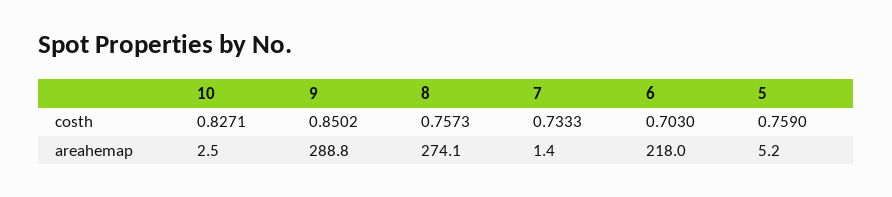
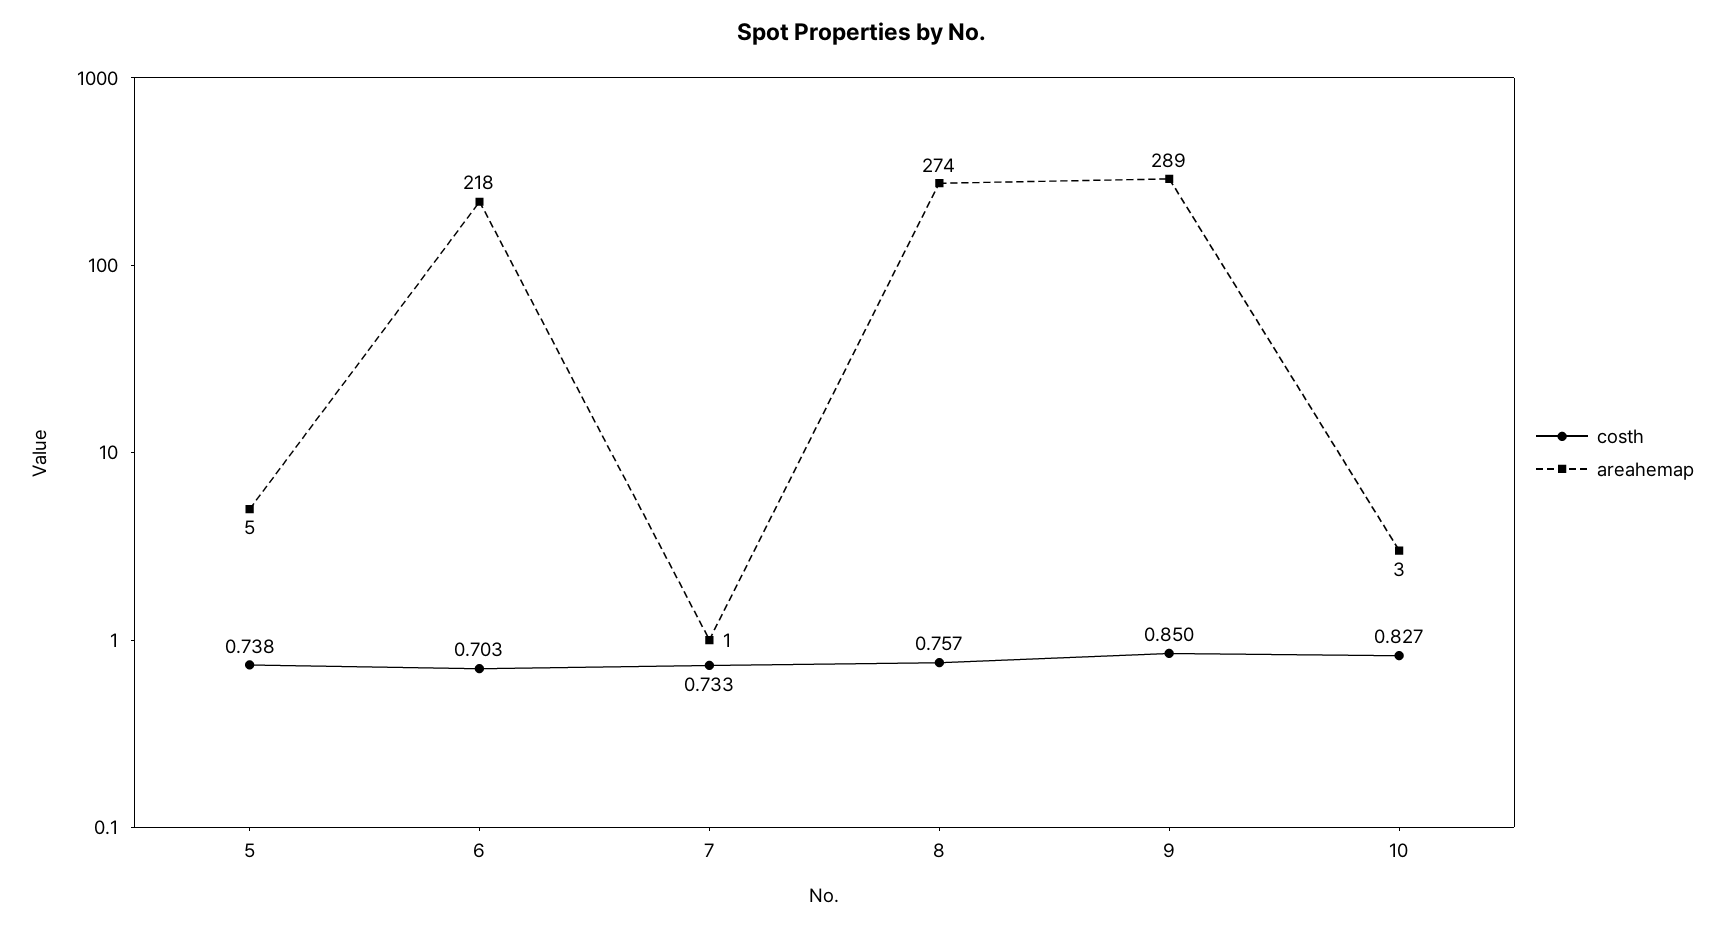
costh, 5: 0.759 -> 0.738

